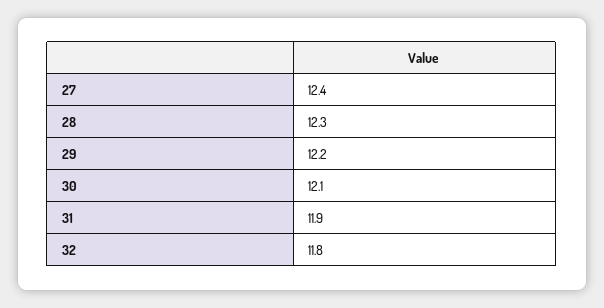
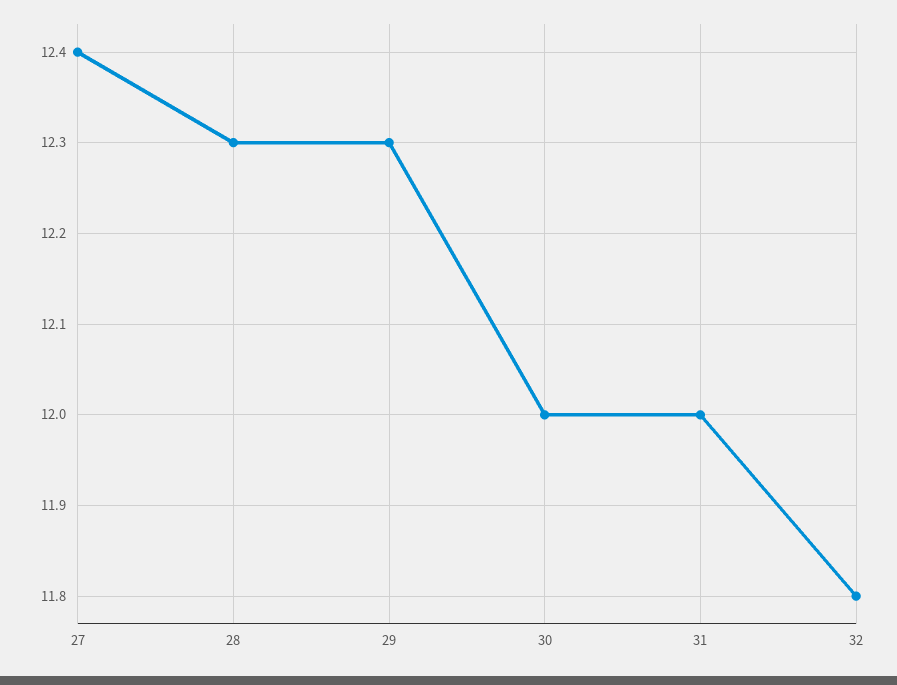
29: 12.2 -> 12.3
30: 12.1 -> 12
31: 11.9 -> 12

